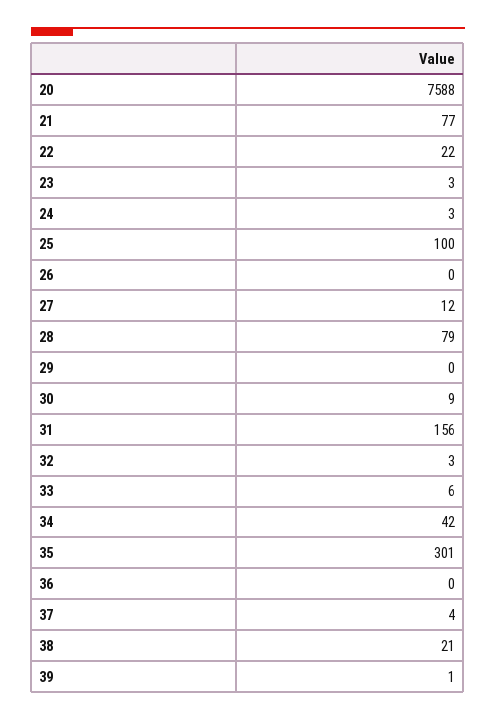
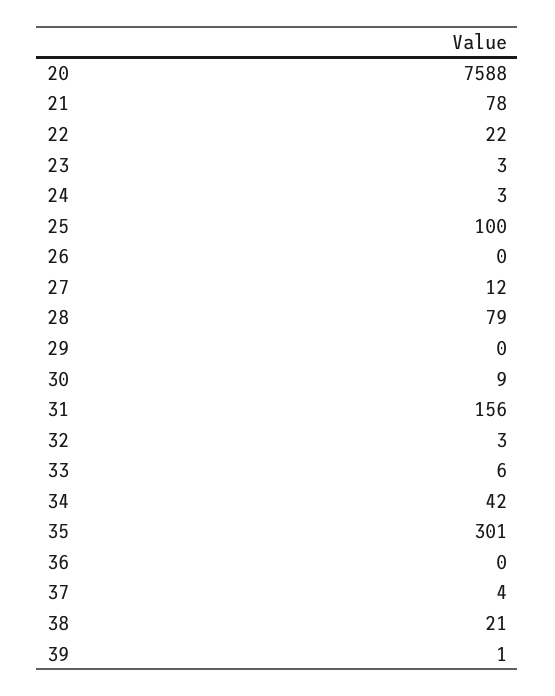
21: 77 -> 78

